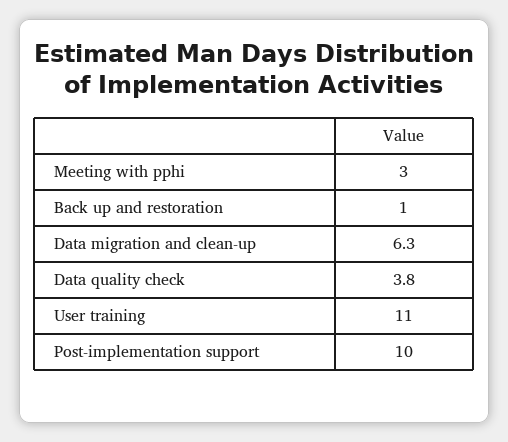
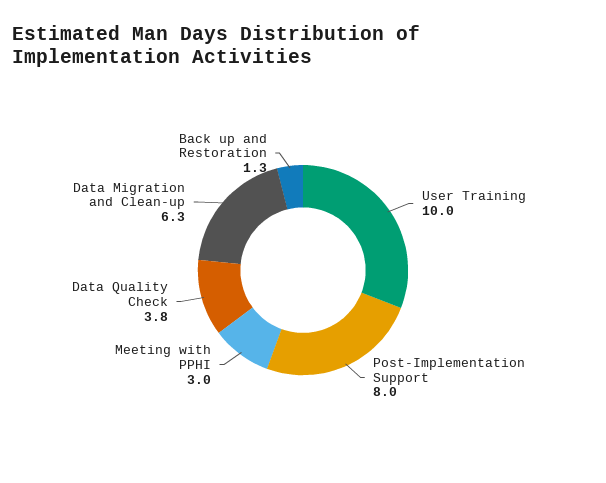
Back up and restoration: 1 -> 1.3
User training: 11 -> 10
Post-implementation support: 10 -> 8

